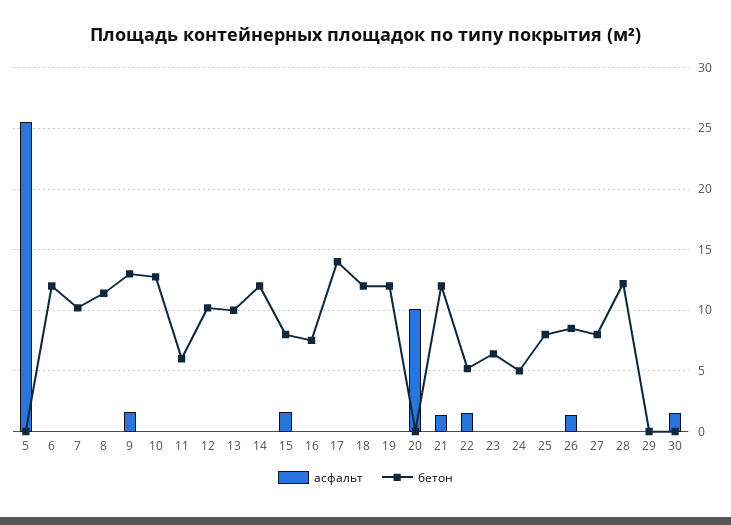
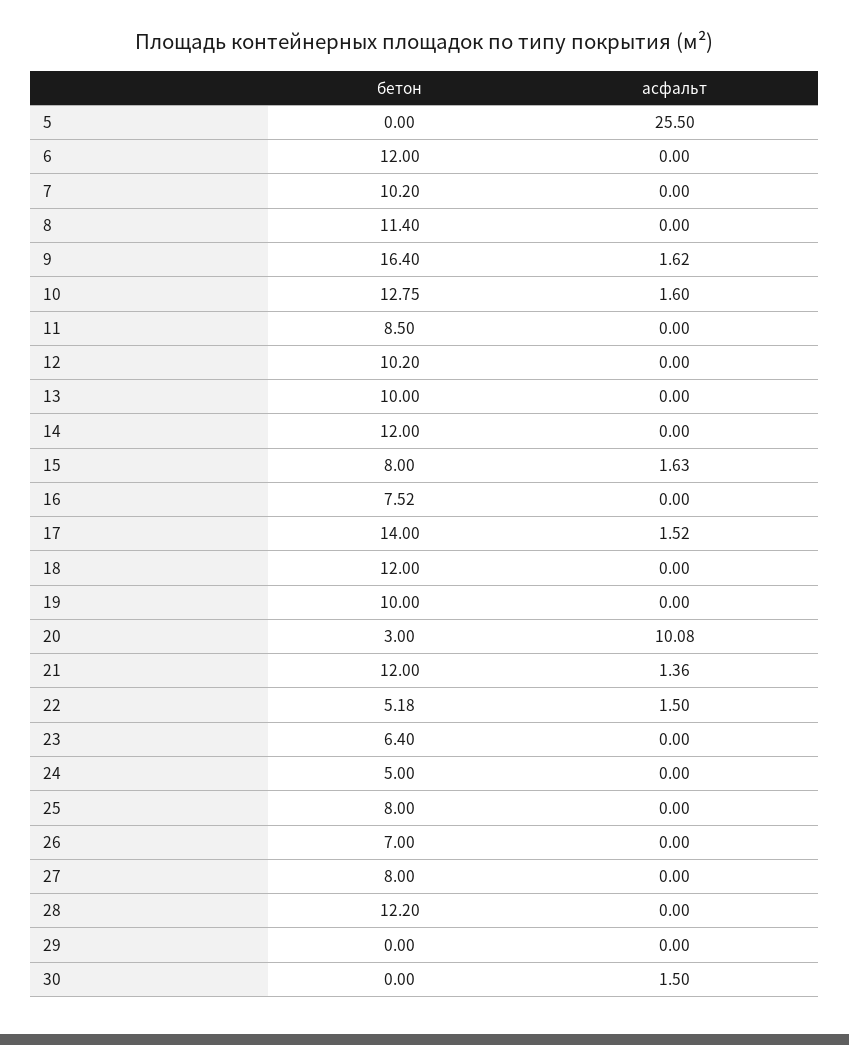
бетон, 9: 13 -> 16.4
асфальт, 10: 0 -> 1.6
бетон, 11: 6 -> 8.5
асфальт, 17: 0 -> 1.52
бетон, 19: 12 -> 10
бетон, 20: 0 -> 3
асфальт, 26: 1.5 -> 0
бетон, 26: 8.5 -> 7

